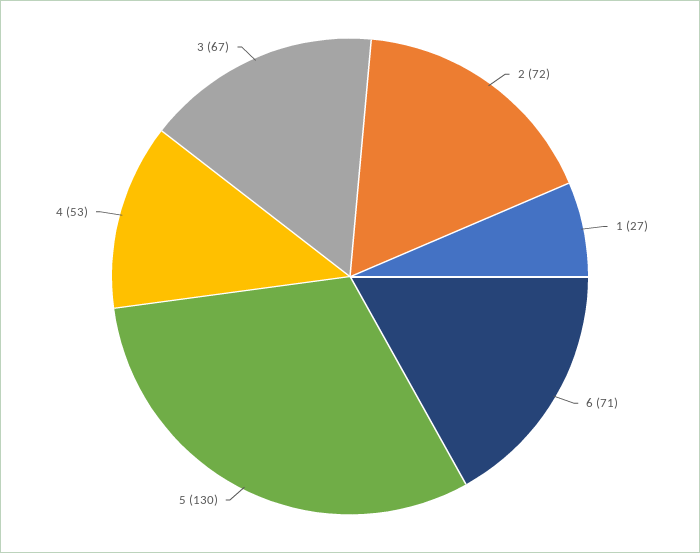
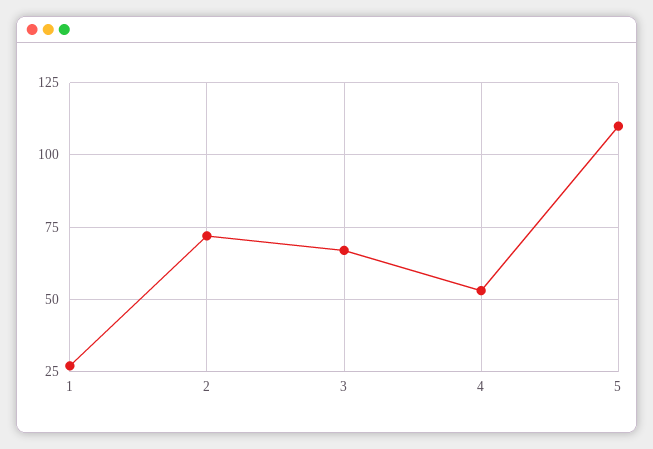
6: 71 -> none
5: 130 -> 110

